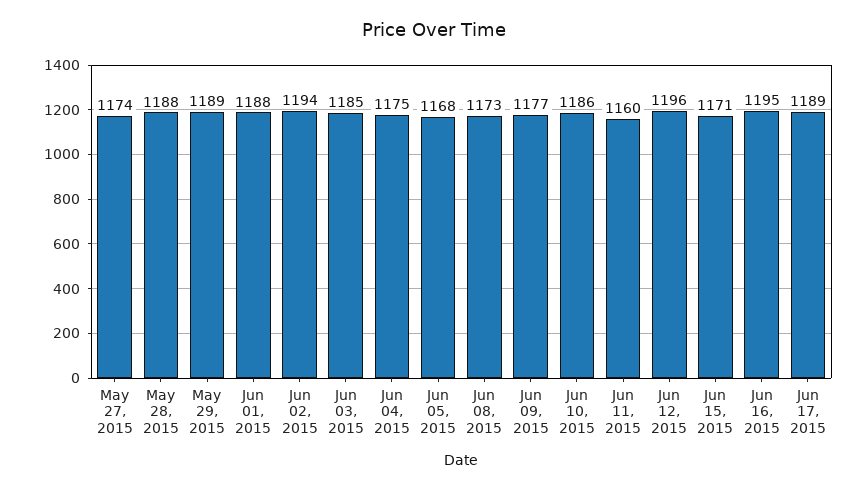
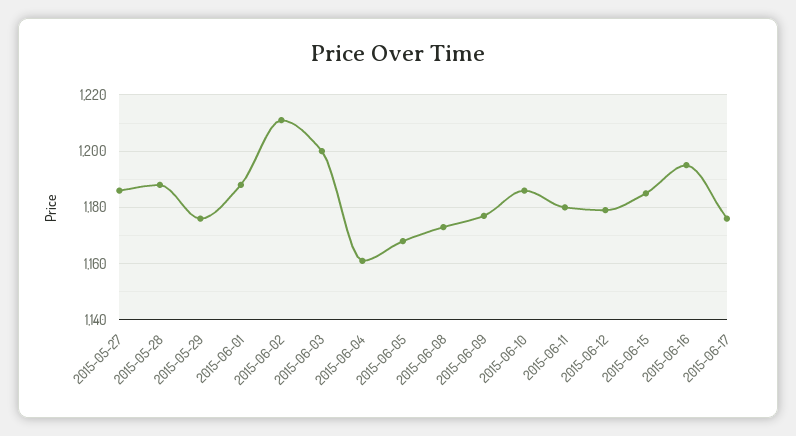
May 27, 2015: 1174 -> 1185
May 29, 2015: 1189 -> 1175
Jun 02, 2015: 1194 -> 1210
Jun 03, 2015: 1185 -> 1200
Jun 04, 2015: 1175 -> 1160
Jun 11, 2015: 1160 -> 1180
Jun 12, 2015: 1196 -> 1180
Jun 15, 2015: 1171 -> 1185
Jun 17, 2015: 1189 -> 1175

